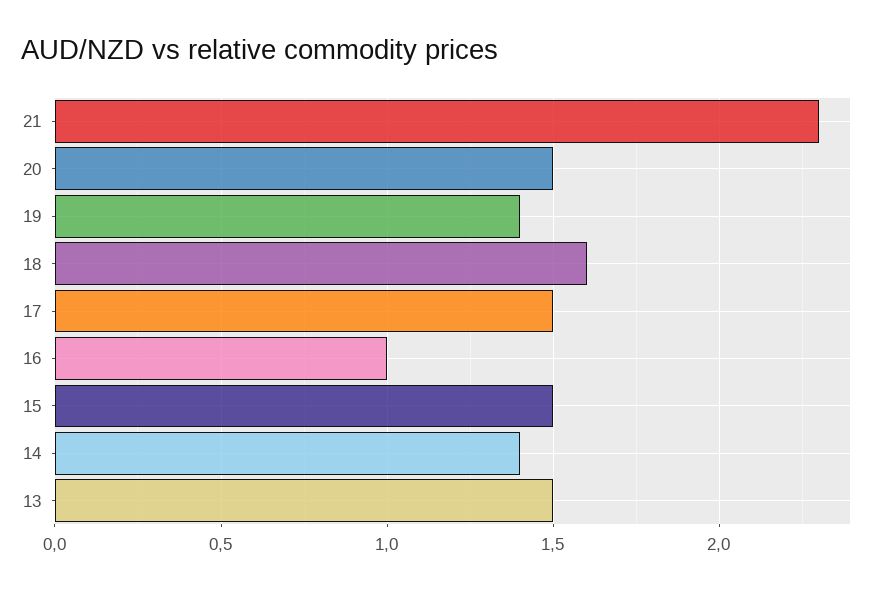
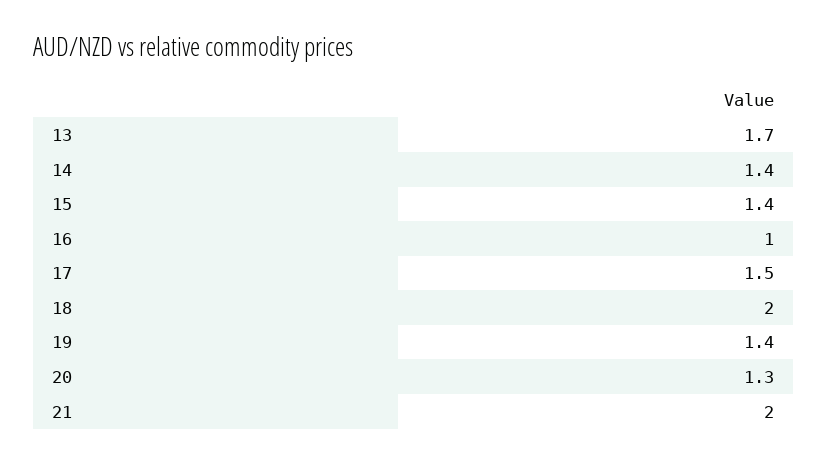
21: 2.3 -> 2
20: 1.5 -> 1.3
18: 1.6 -> 2
15: 1.5 -> 1.4
13: 1.5 -> 1.7

